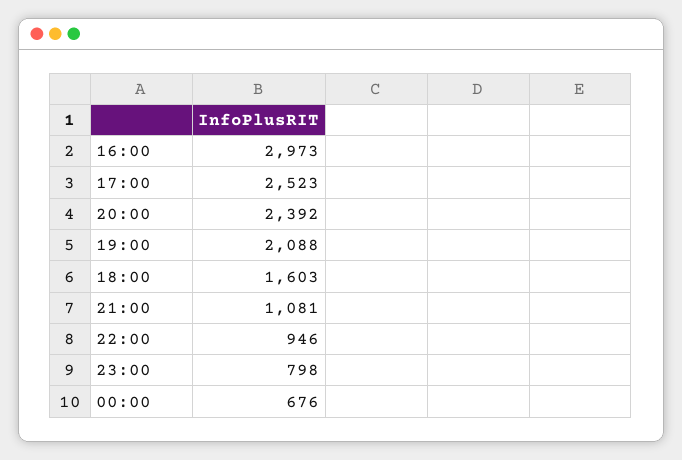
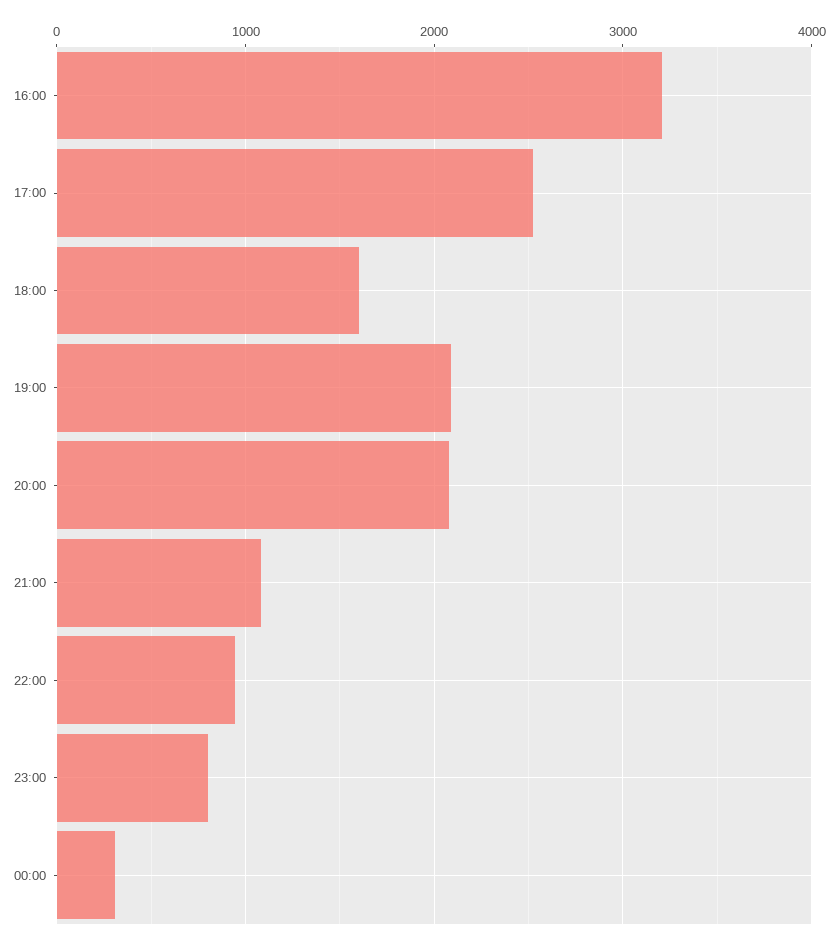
16:00: 2973 -> 3200
20:00: 2392 -> 2100
00:00: 676 -> 300

